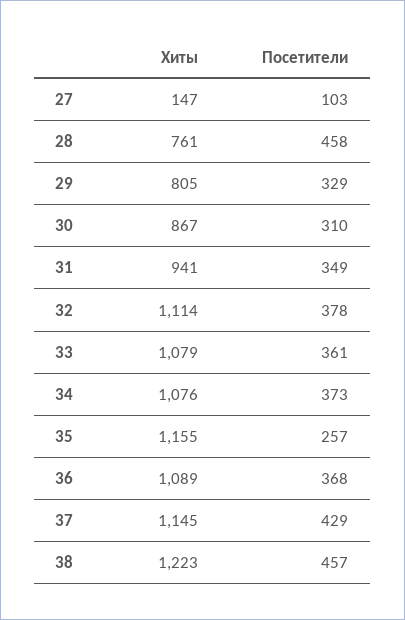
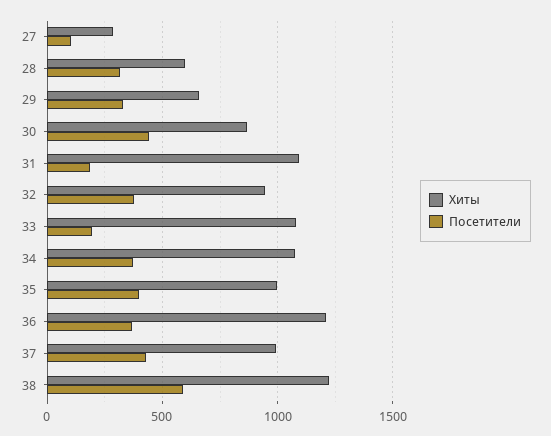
Хиты, 27: 147 -> 300
Хиты, 28: 761 -> 600
Посетители, 28: 458 -> 300
Хиты, 29: 805 -> 650
Посетители, 30: 310 -> 450
Хиты, 31: 941 -> 1100
Посетители, 31: 349 -> 200
Хиты, 32: 1114 -> 950
Посетители, 33: 361 -> 200
Хиты, 35: 1155 -> 1000
Посетители, 35: 257 -> 400
Хиты, 36: 1089 -> 1200
Хиты, 37: 1145 -> 1000
Посетители, 38: 457 -> 600

